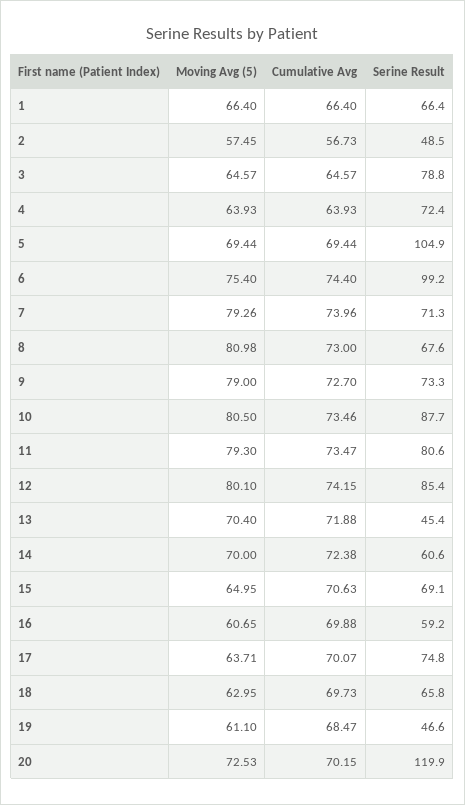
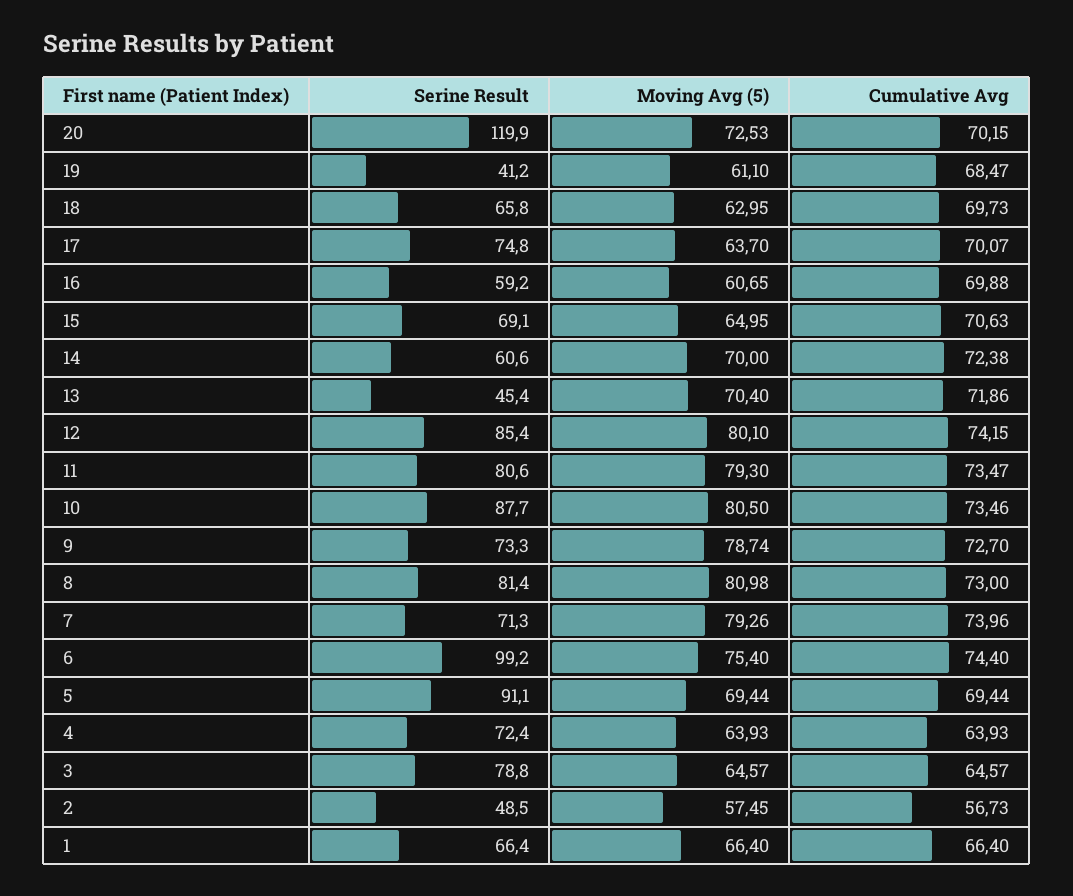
Serine Result, 5: 104.9 -> 91.1
Serine Result, 8: 67.6 -> 81.4
Moving Avg (5), 9: 79 -> 78.74
Cumulative Avg, 13: 71.88 -> 71.86
Moving Avg (5), 17: 63.71 -> 63.7
Serine Result, 19: 46.6 -> 41.2

